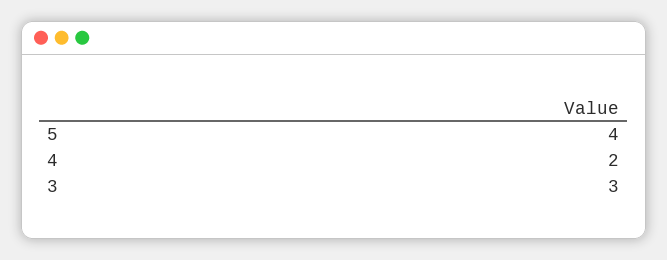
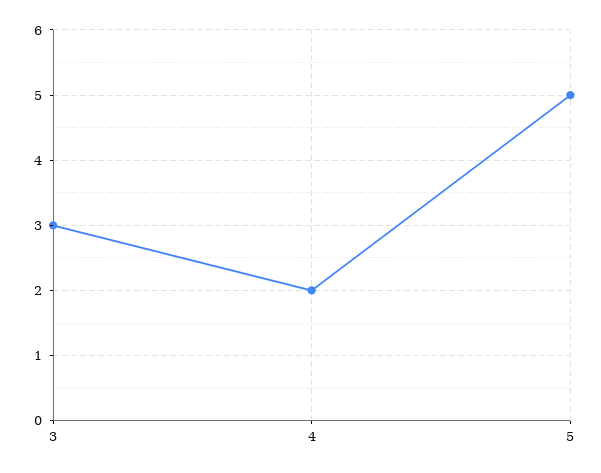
5: 4 -> 5

